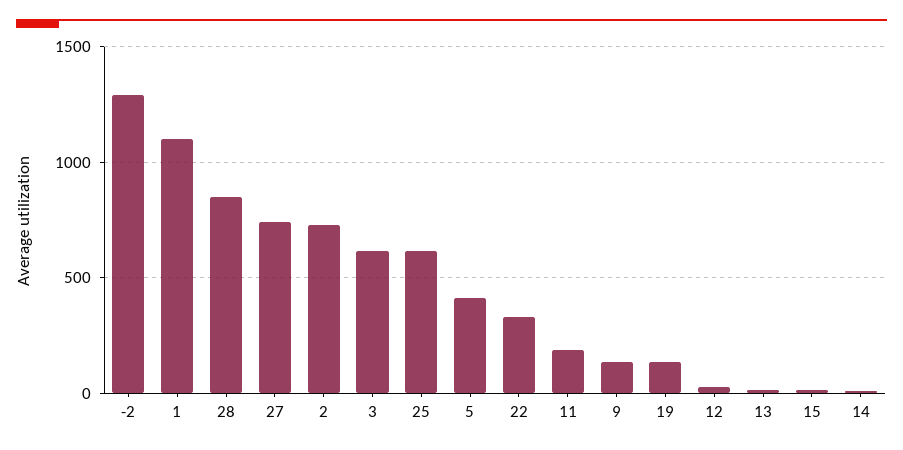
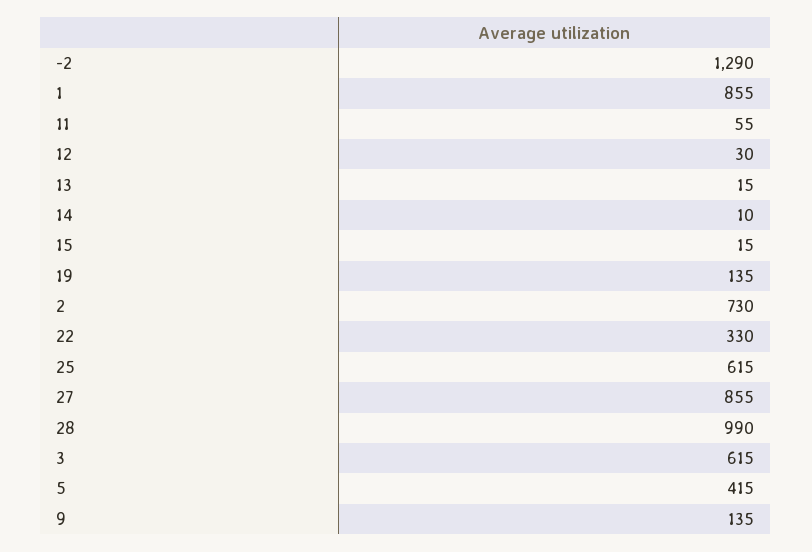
1: 1100 -> 855
28: 850 -> 990
27: 750 -> 855
11: 200 -> 55

